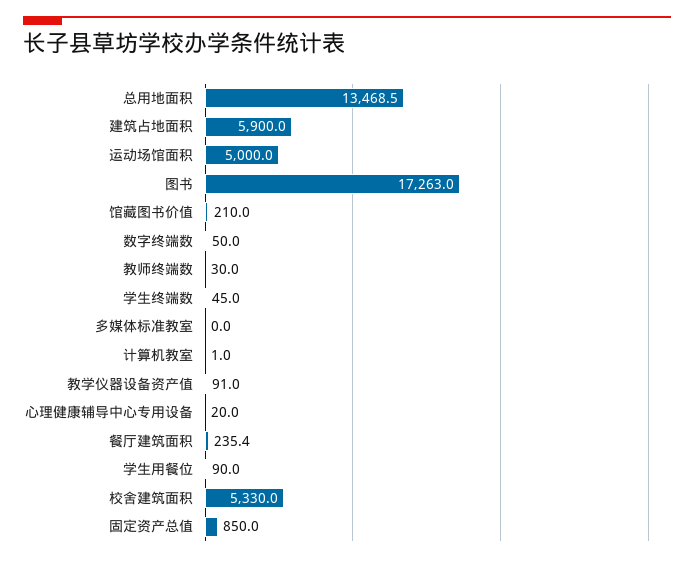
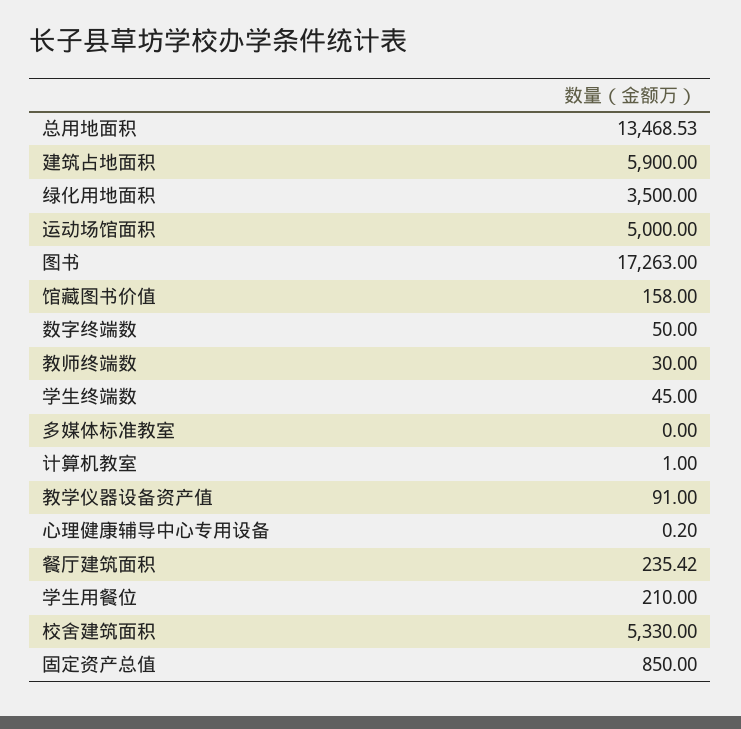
馆藏图书价值: 210 -> 158
心理健康辅导中心专用设备: 20 -> 0.2
学生用餐位: 90 -> 210
绿化用地面积: none -> 3500

